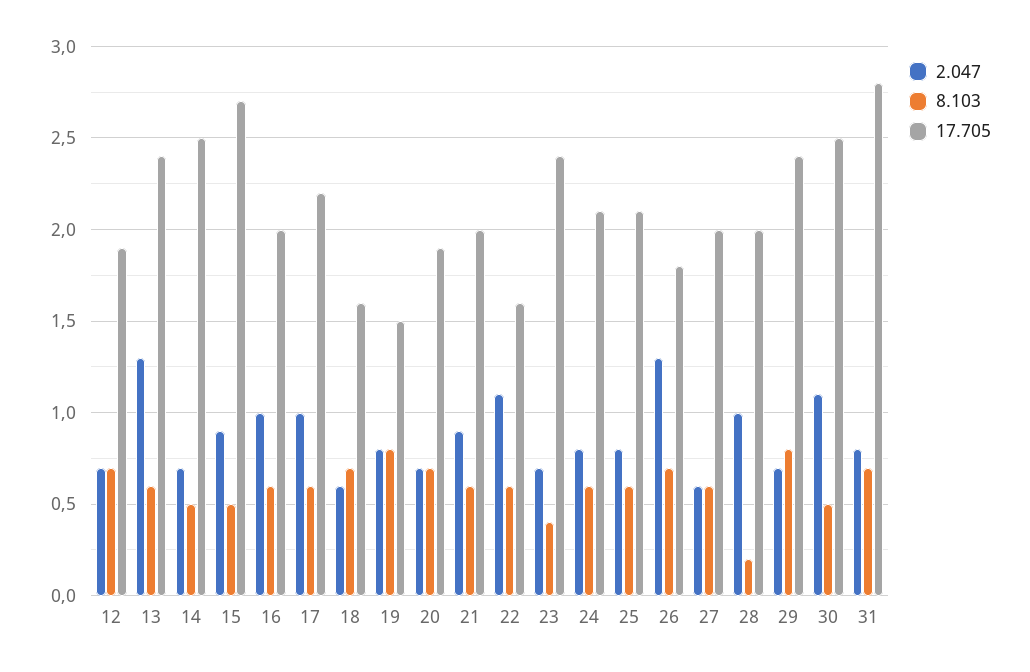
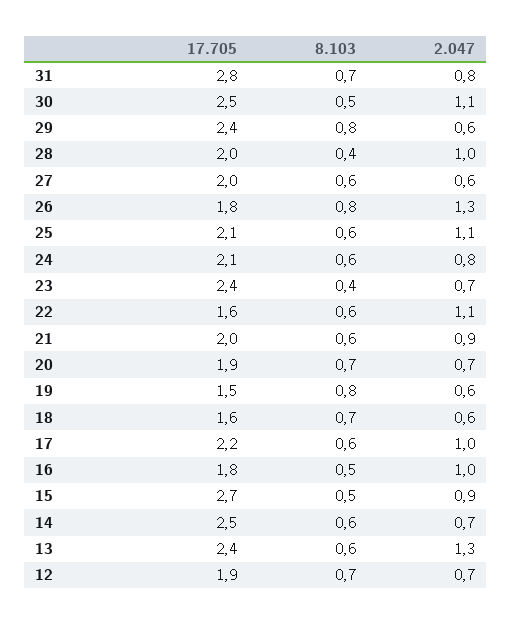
8.103, 14: 0.5 -> 0.6
8.103, 16: 0.6 -> 0.5
17.705, 16: 2 -> 1.8
2.047, 19: 0.8 -> 0.6
2.047, 25: 0.8 -> 1.1
8.103, 26: 0.7 -> 0.8
8.103, 28: 0.2 -> 0.4
2.047, 29: 0.7 -> 0.6

